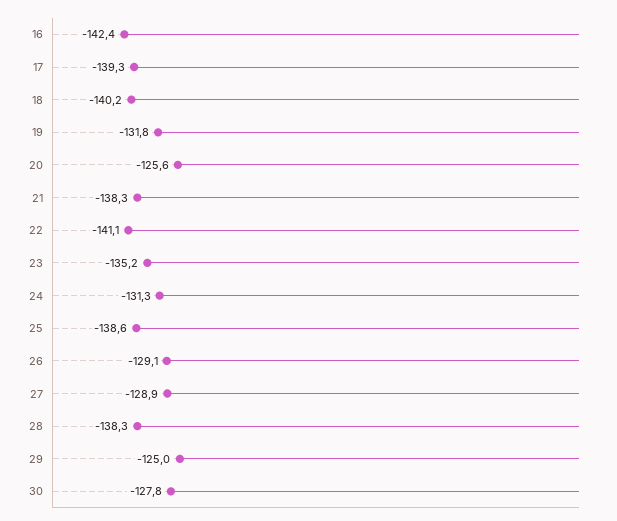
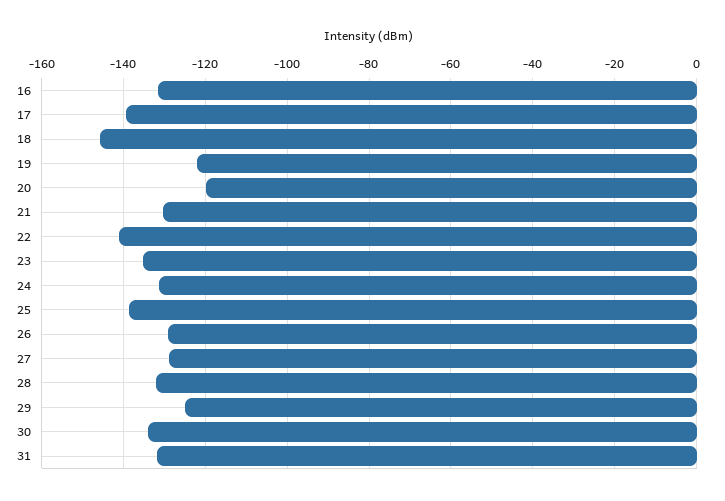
16: -142.4 -> -132
18: -140.2 -> -146
19: -131.8 -> -122
20: -125.6 -> -120
21: -138.3 -> -130
28: -138.3 -> -132
30: -127.8 -> -134
31: none -> -132

